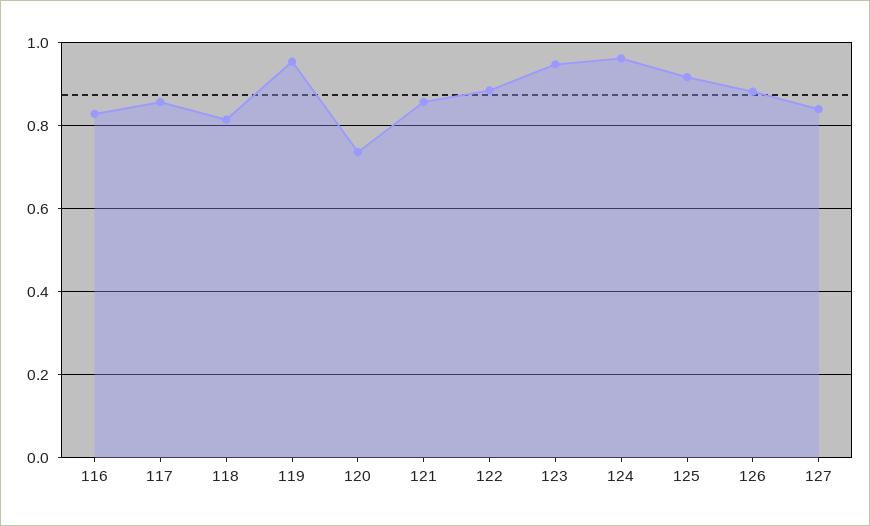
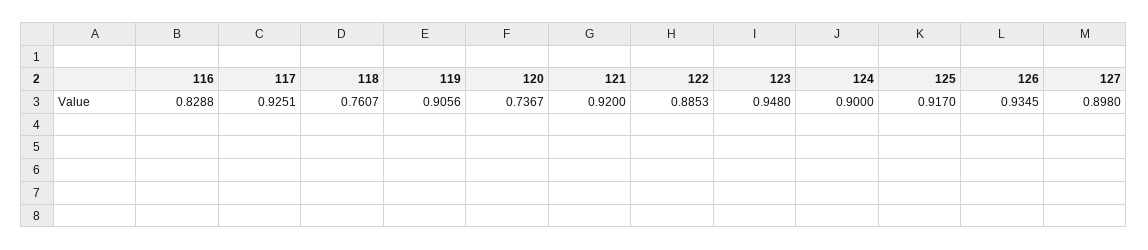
117: 0.86 -> 0.9251
118: 0.82 -> 0.7607
119: 0.96 -> 0.9056
121: 0.86 -> 0.92
124: 0.96 -> 0.9
126: 0.88 -> 0.9345
127: 0.84 -> 0.898

